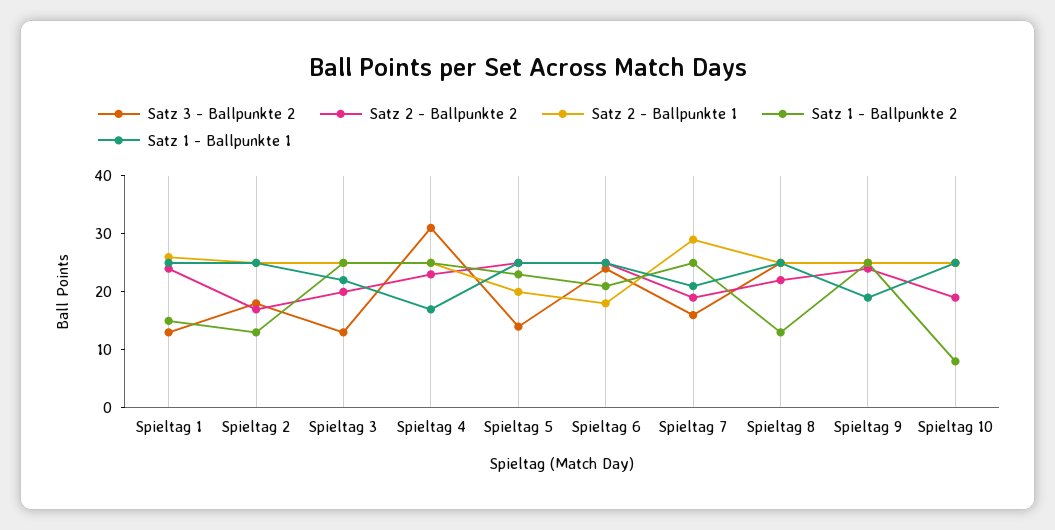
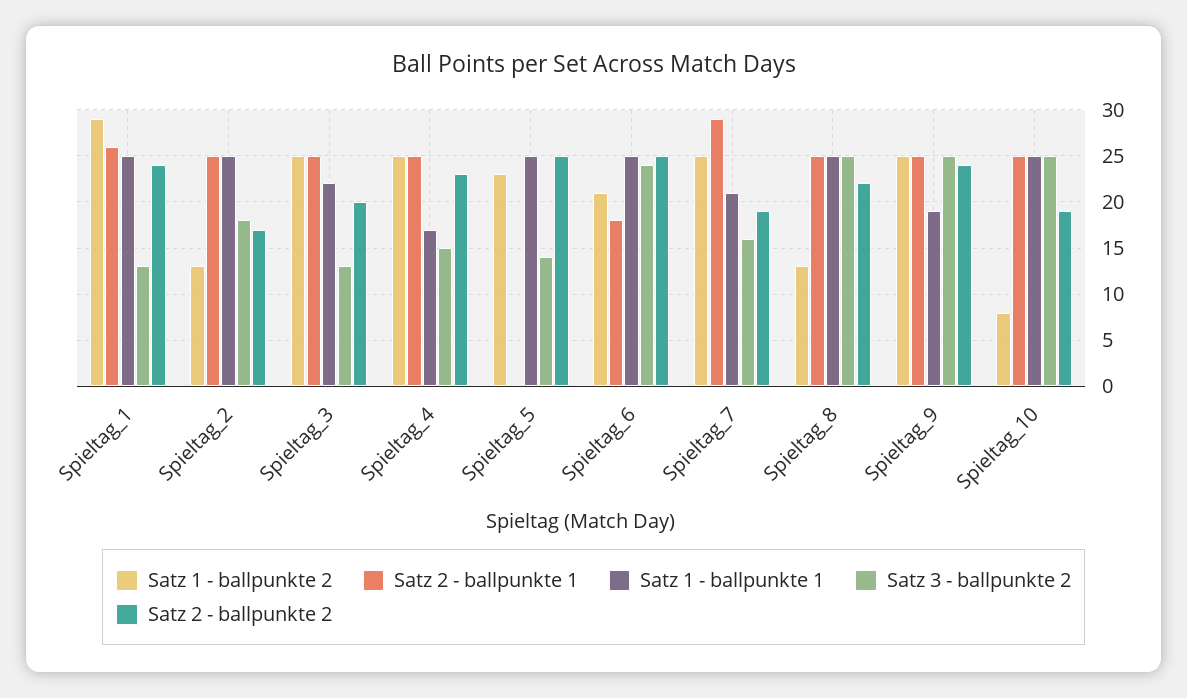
Satz 1 - Ballpunkte 2, Spieltag 1: 15 -> 29
Satz 3 - Ballpunkte 2, Spieltag 4: 30 -> 15
Satz 2 - Ballpunkte 1, Spieltag 5: 20 -> 0

